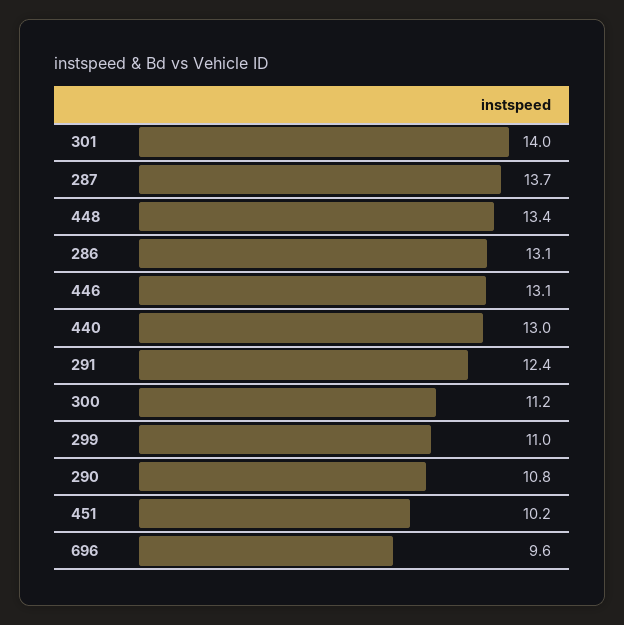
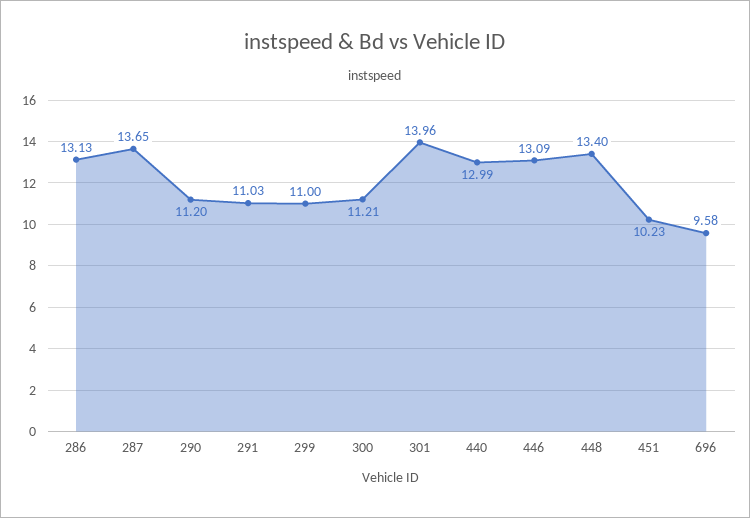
291: 12.4 -> 11.03
290: 10.8 -> 11.2

